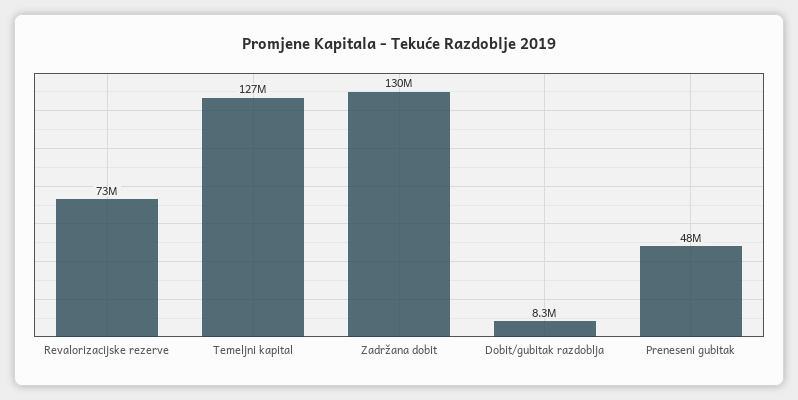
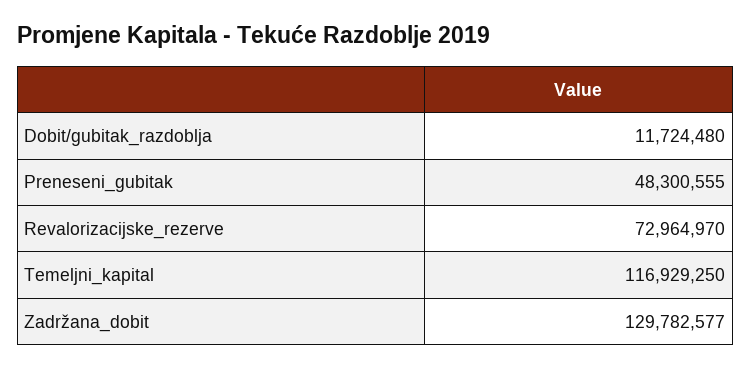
Temeljni kapital: 127000000 -> 116929250
Dobit/gubitak razdoblja: 8300000 -> 11724480

